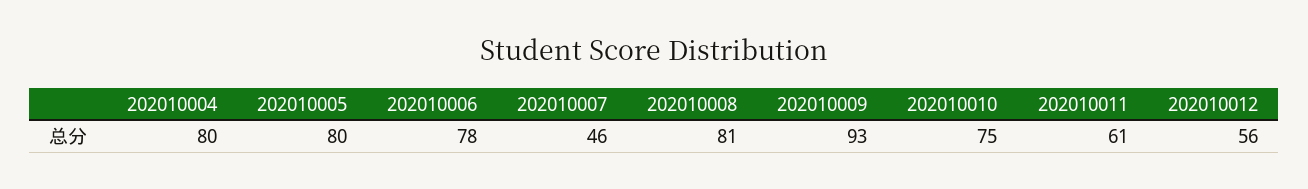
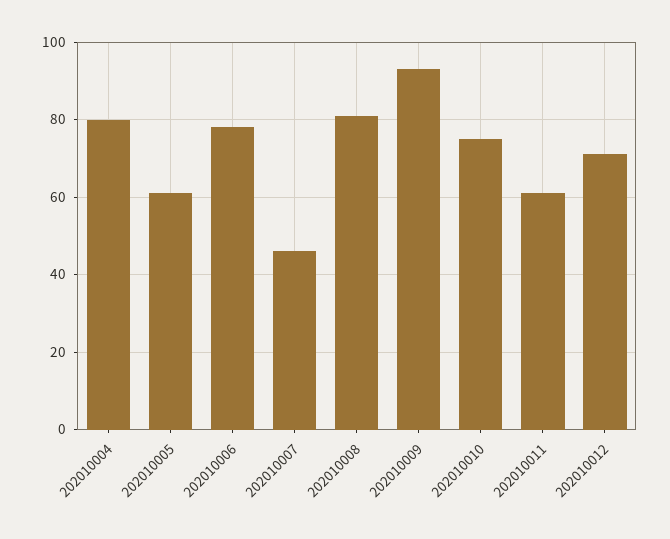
202010005: 80 -> 60
202010012: 56 -> 70

